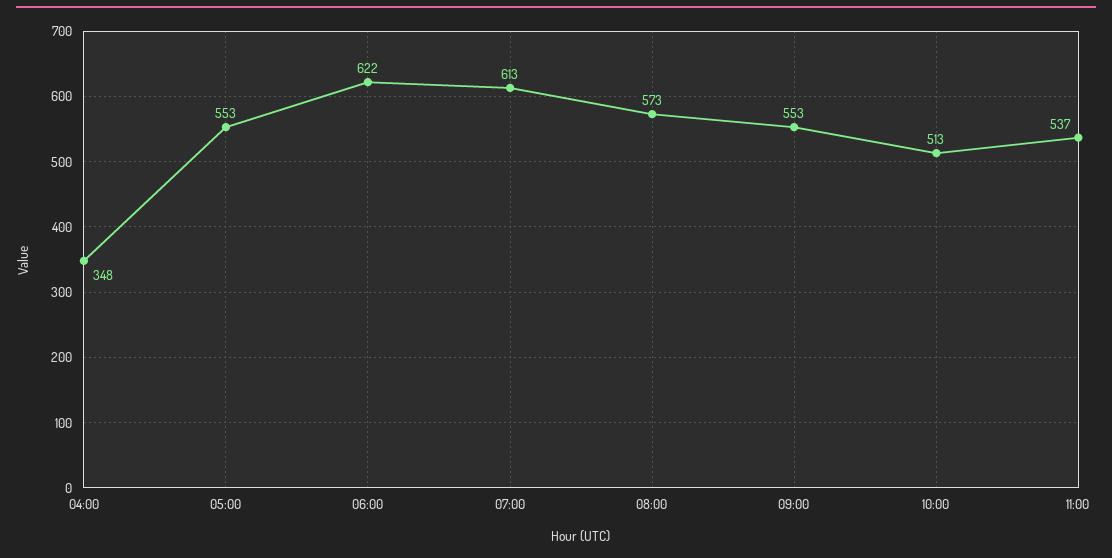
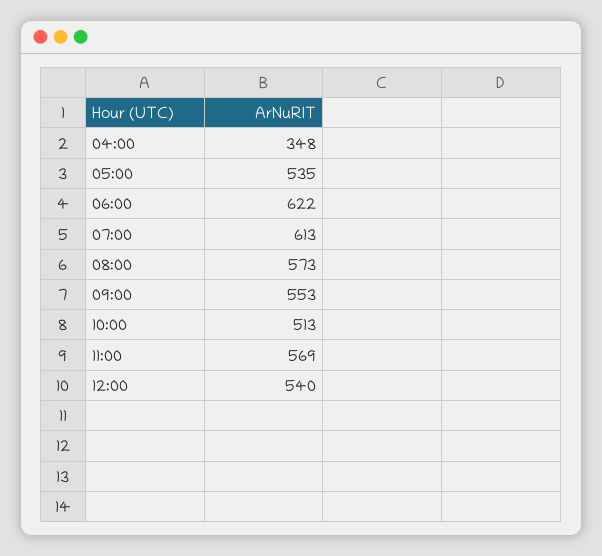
05:00: 553 -> 535
11:00: 537 -> 569
12:00: none -> 540

